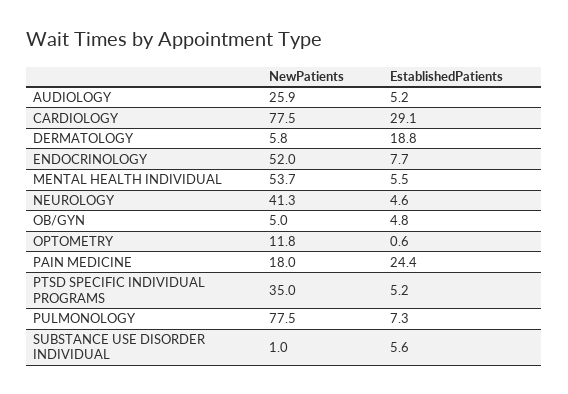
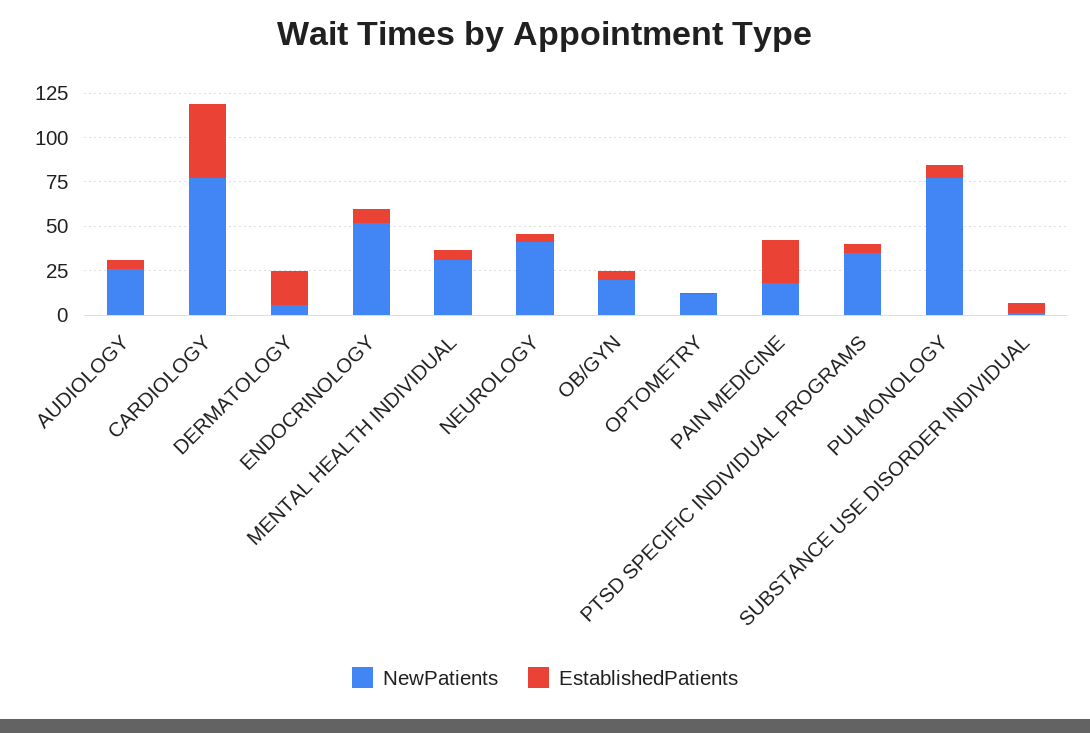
EstablishedPatients, CARDIOLOGY: 29.1 -> 40
NewPatients, MENTAL HEALTH INDIVIDUAL: 53.7 -> 30
NewPatients, OB/GYN: 5 -> 20

